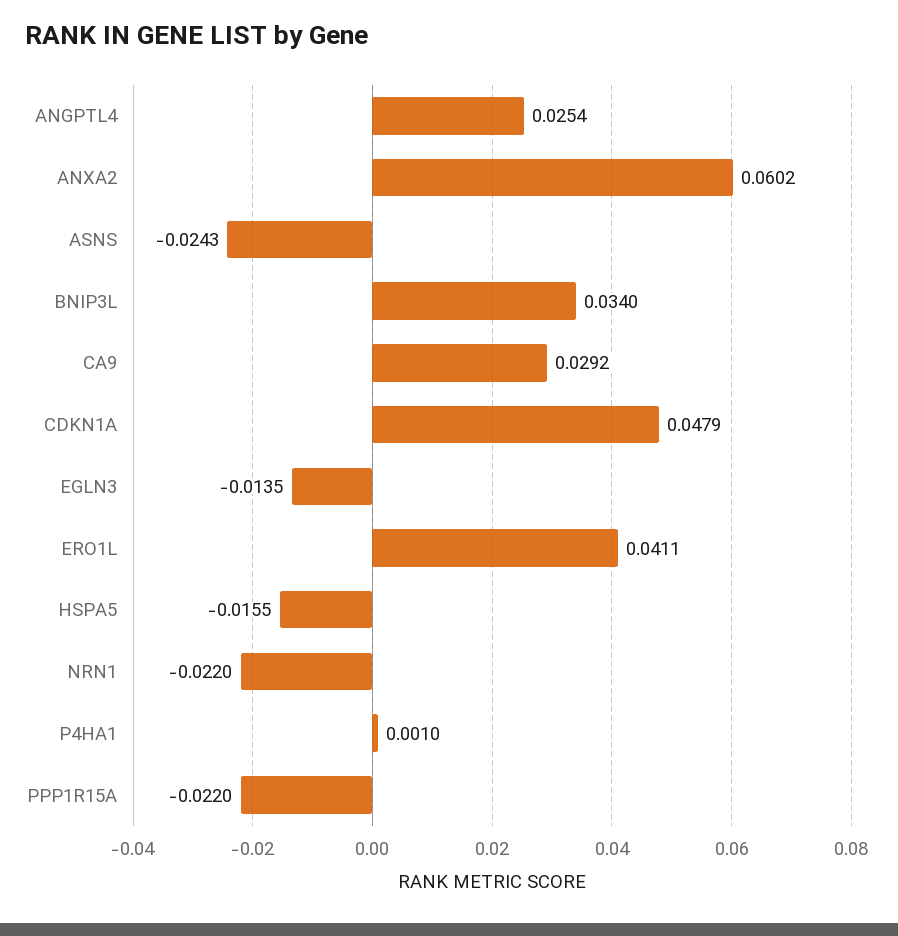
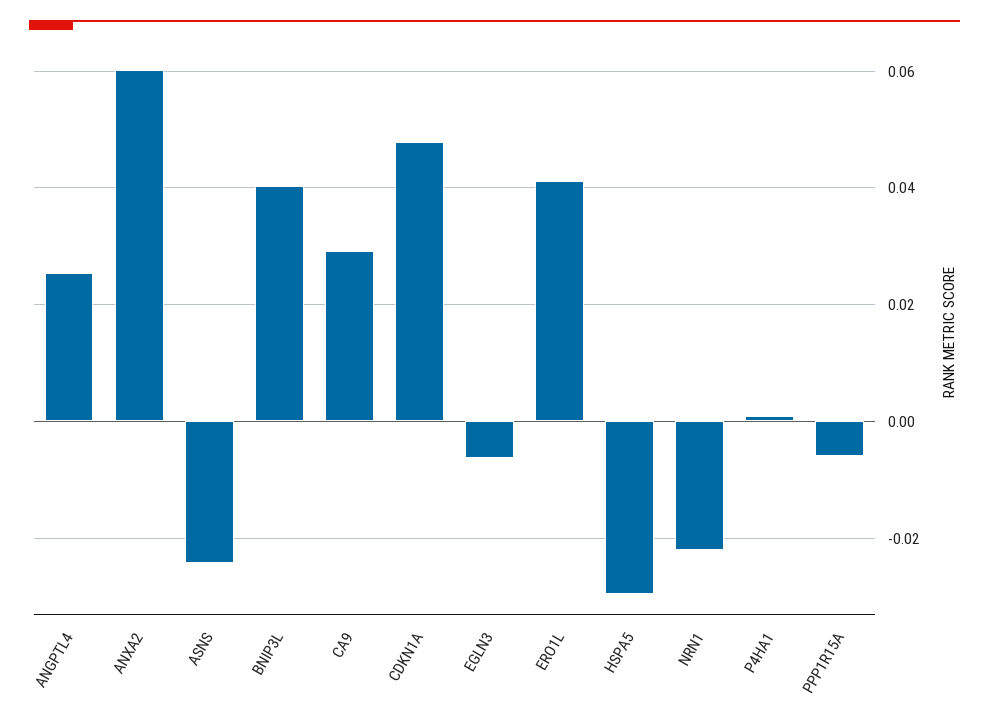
BNIP3L: 0.034 -> 0.04
EGLN3: -0.0135 -> -0.006
HSPA5: -0.0155 -> -0.03
PPP1R15A: -0.022 -> -0.006

